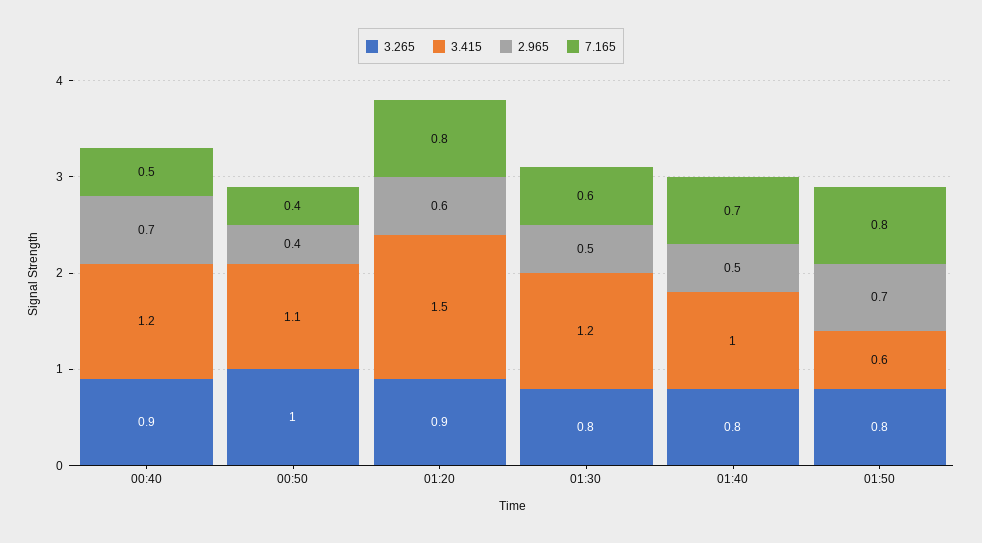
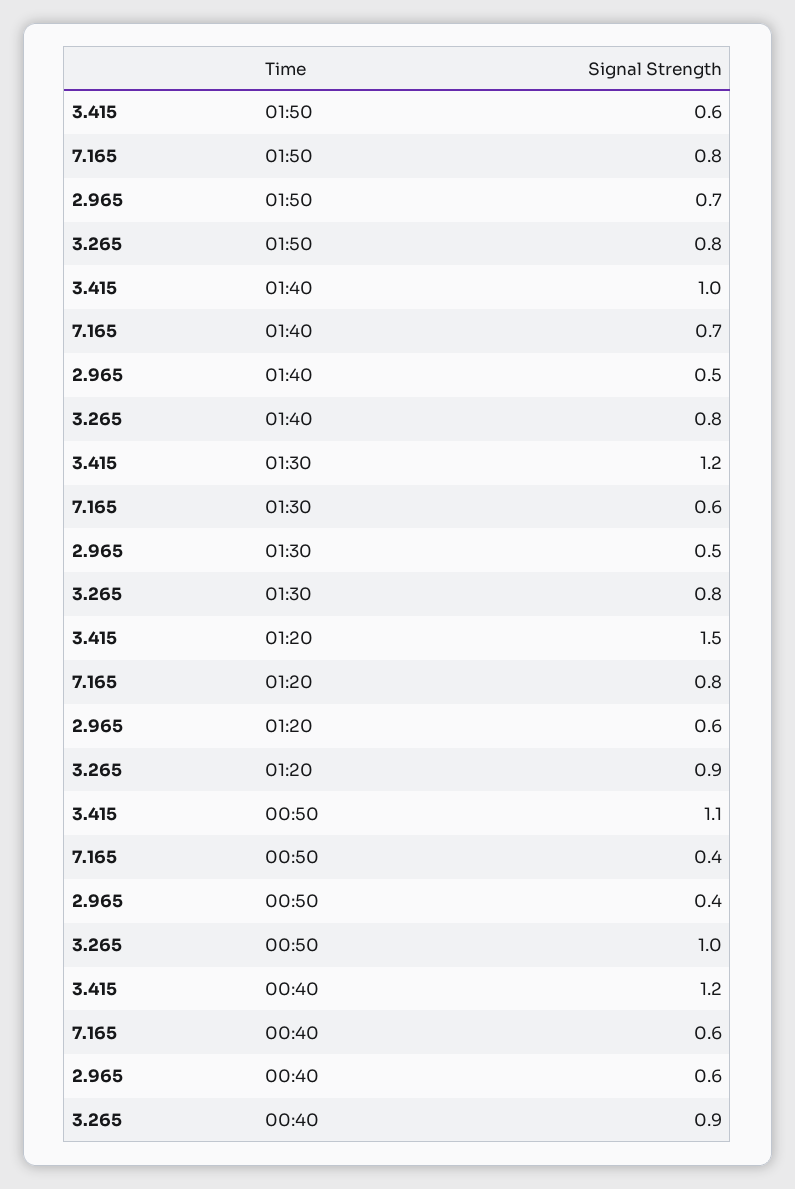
2.965, 00:40: 0.7 -> 0.6
7.165, 00:40: 0.5 -> 0.6

